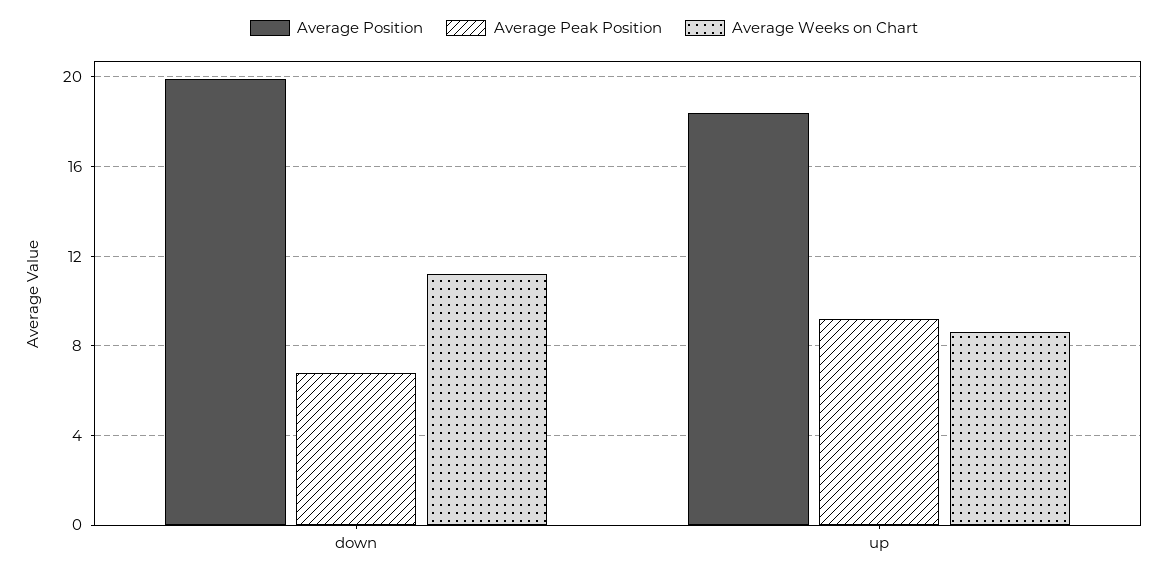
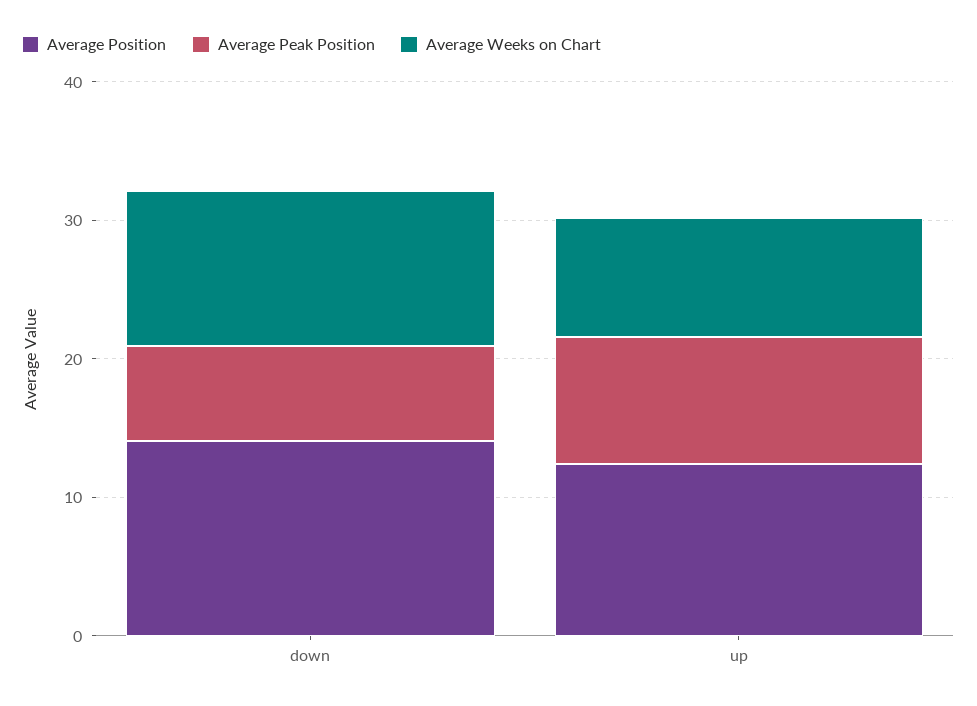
Average Position, down: 20 -> 14
Average Position, up: 18.5 -> 12

